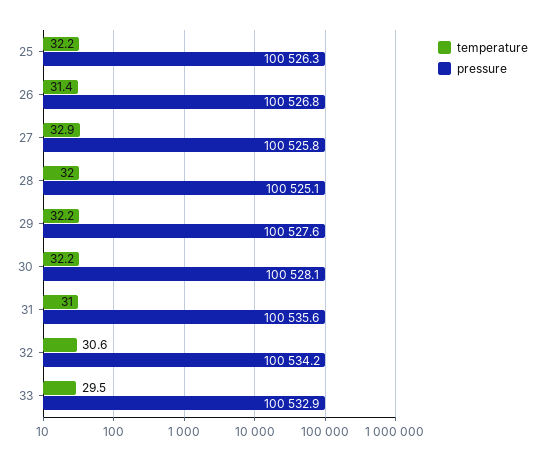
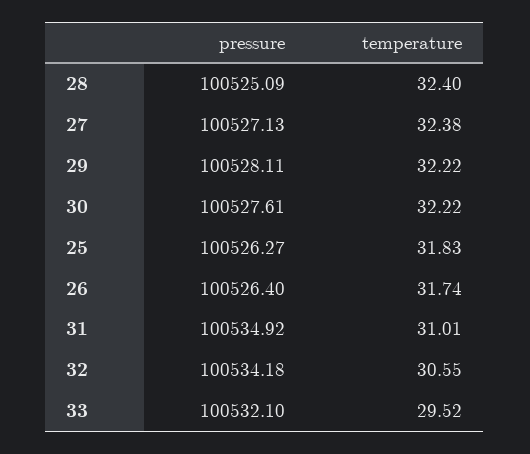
temperature, 25: 32.2 -> 31.83
temperature, 26: 31.4 -> 31.74
pressure, 26: 100526.8 -> 100526.4
temperature, 27: 32.9 -> 32.38
pressure, 27: 100525.8 -> 100527.13
temperature, 28: 32 -> 32.4
pressure, 29: 100527.6 -> 100528.11
pressure, 30: 100528.1 -> 100527.61
pressure, 31: 100535.6 -> 100534.92
pressure, 33: 100532.9 -> 100532.1

